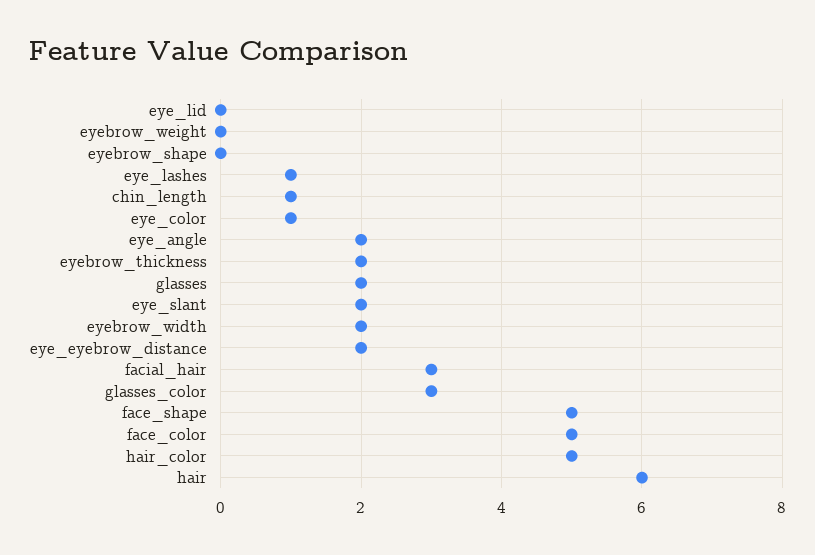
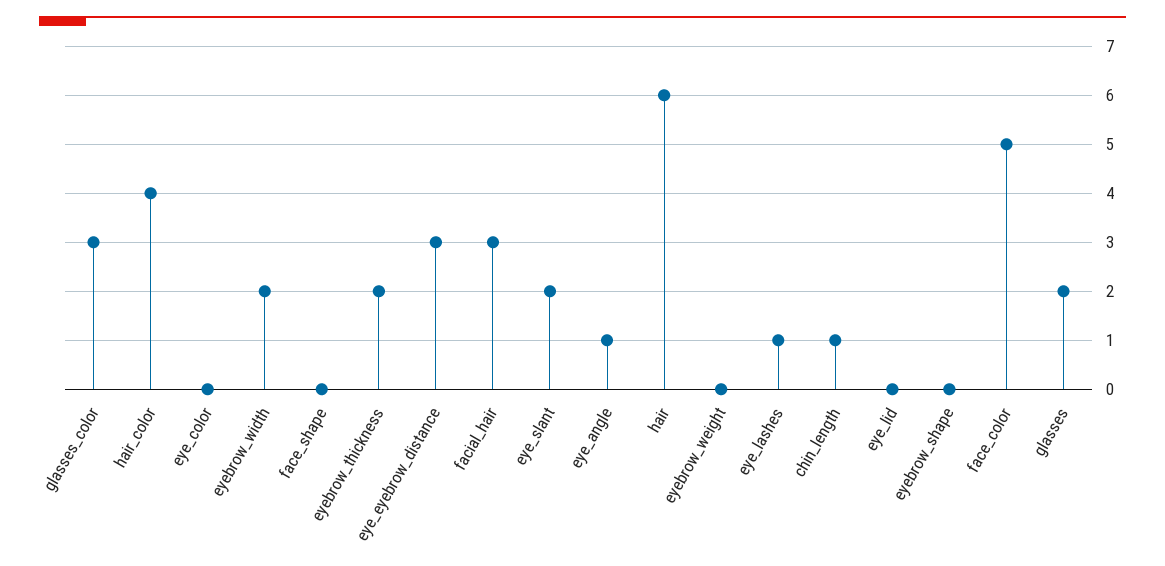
eye_color: 1 -> 0
eye_angle: 2 -> 1
eye_eyebrow_distance: 2 -> 3
face_shape: 5 -> 0
hair_color: 5 -> 4

